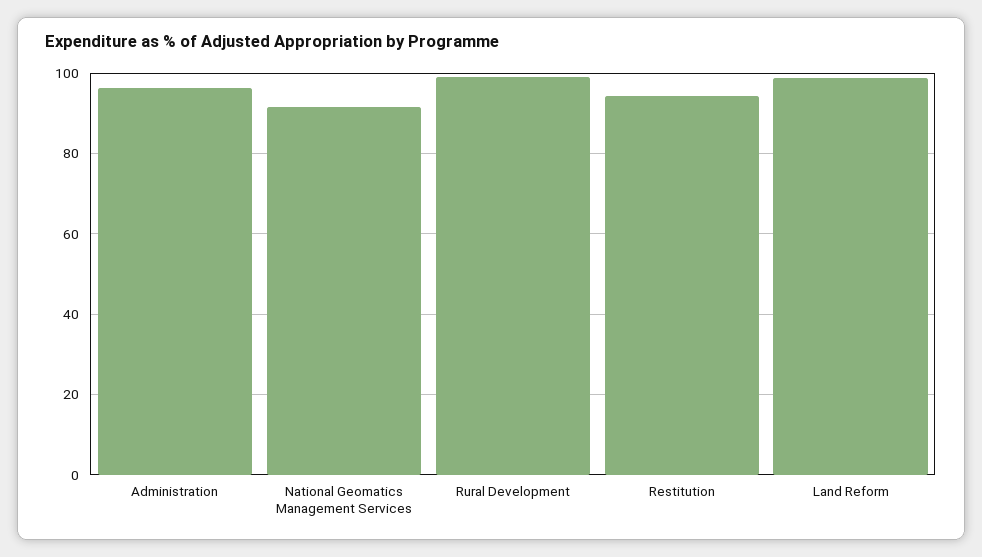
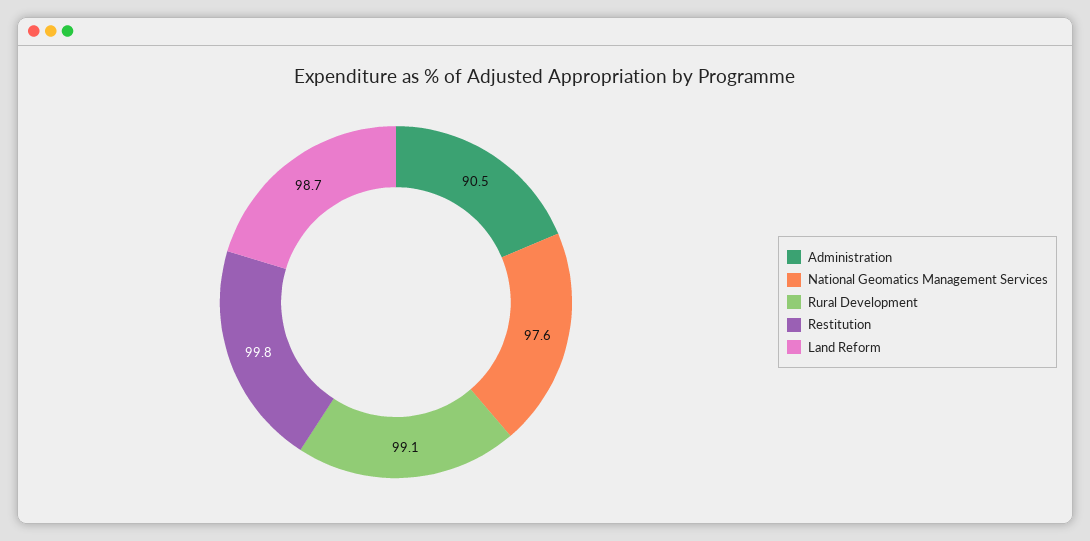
Administration: 96 -> 90.5
National Geomatics Management Services: 92 -> 97.6
Restitution: 94 -> 99.8

